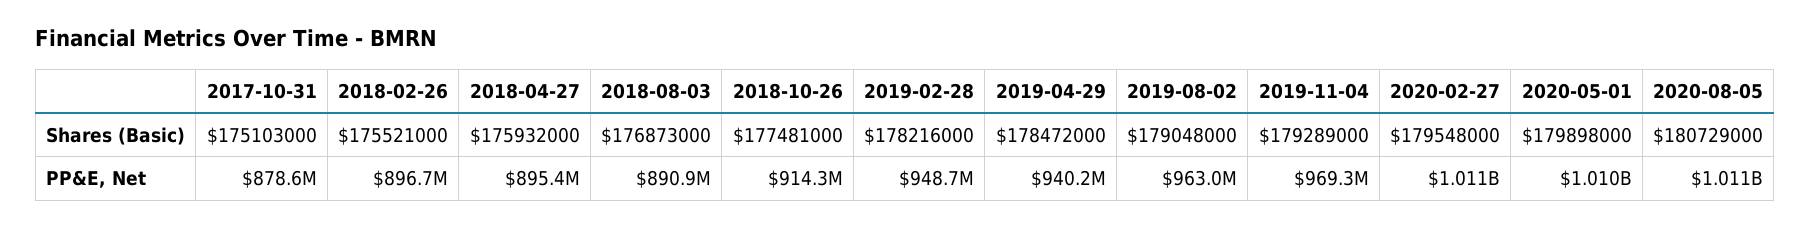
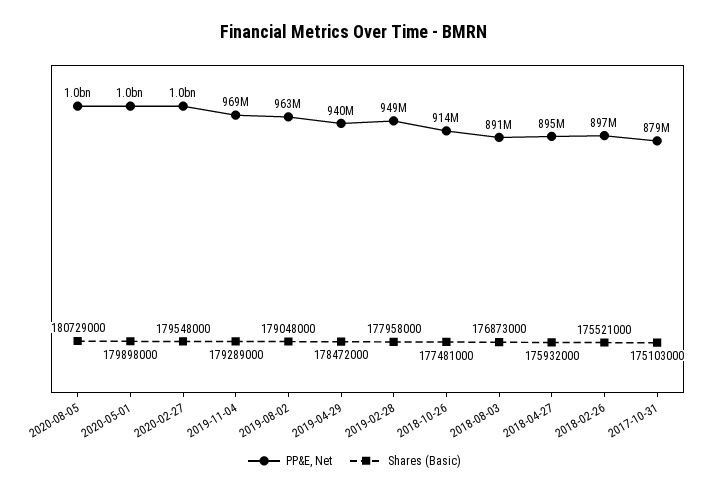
Shares (Basic), 2019-02-28: 178216000 -> 177958000

